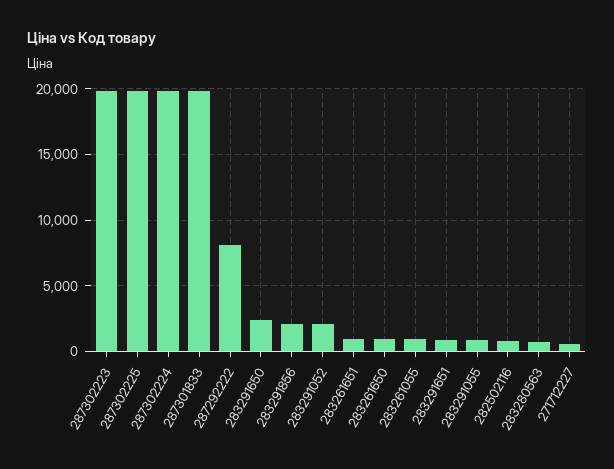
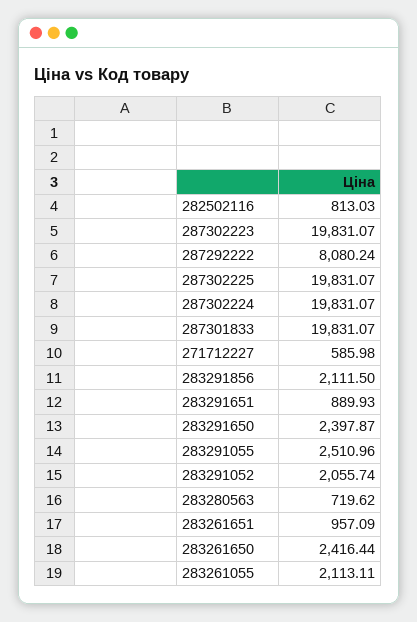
283261650: 1000 -> 2416.44
283261055: 1000 -> 2113.11
283291055: 1000 -> 2510.96

